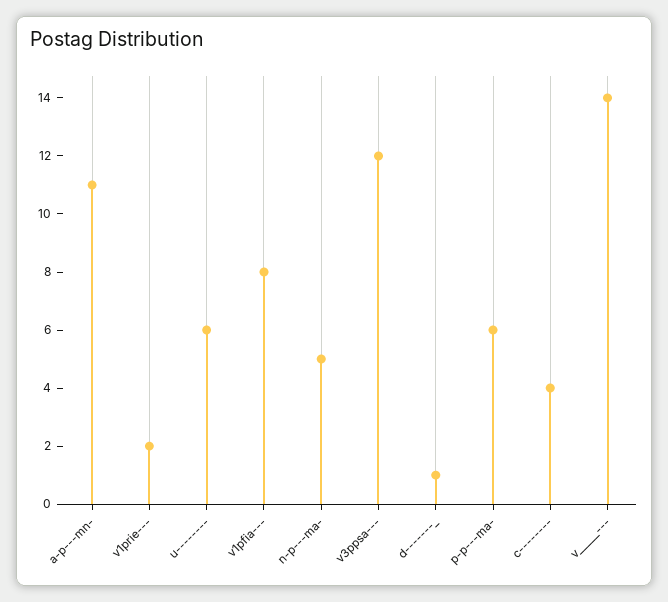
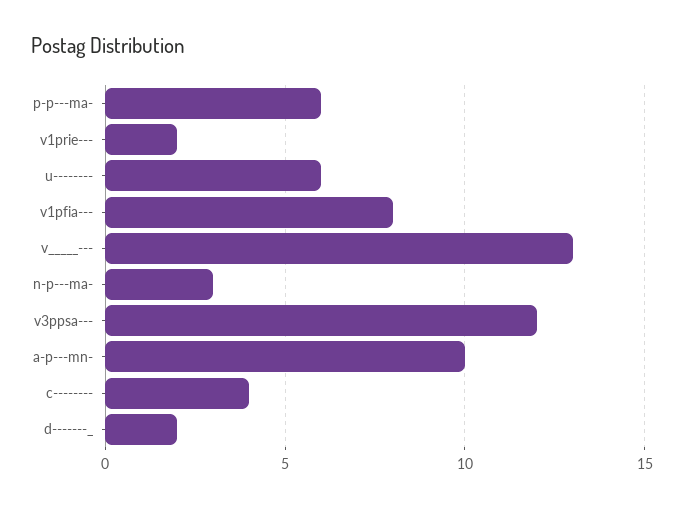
a-p---mn-: 11 -> 10
n-p---ma-: 5 -> 3
d-------_: 1 -> 2
v_____---: 14 -> 13

